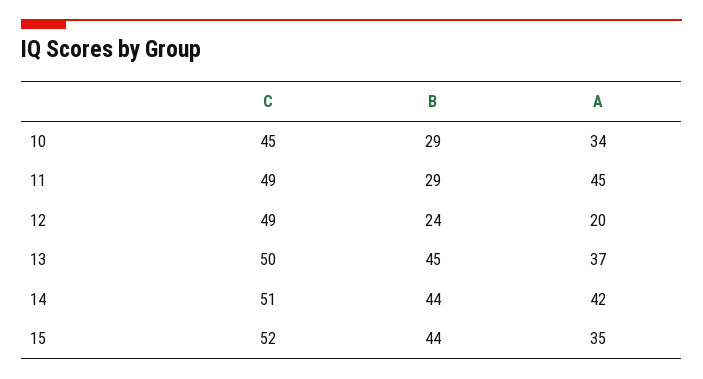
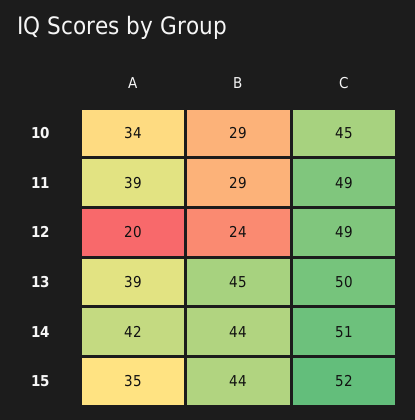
A, 11: 45 -> 39
A, 13: 37 -> 39

